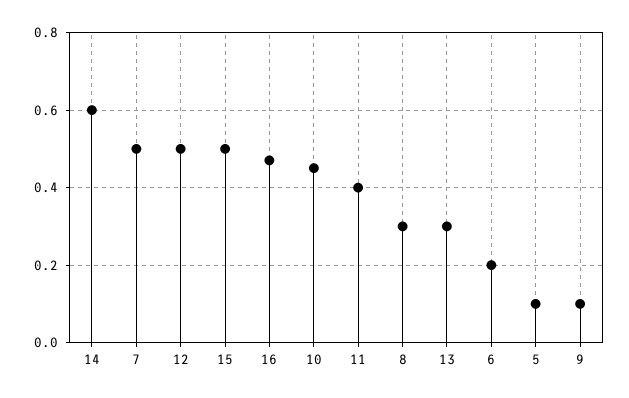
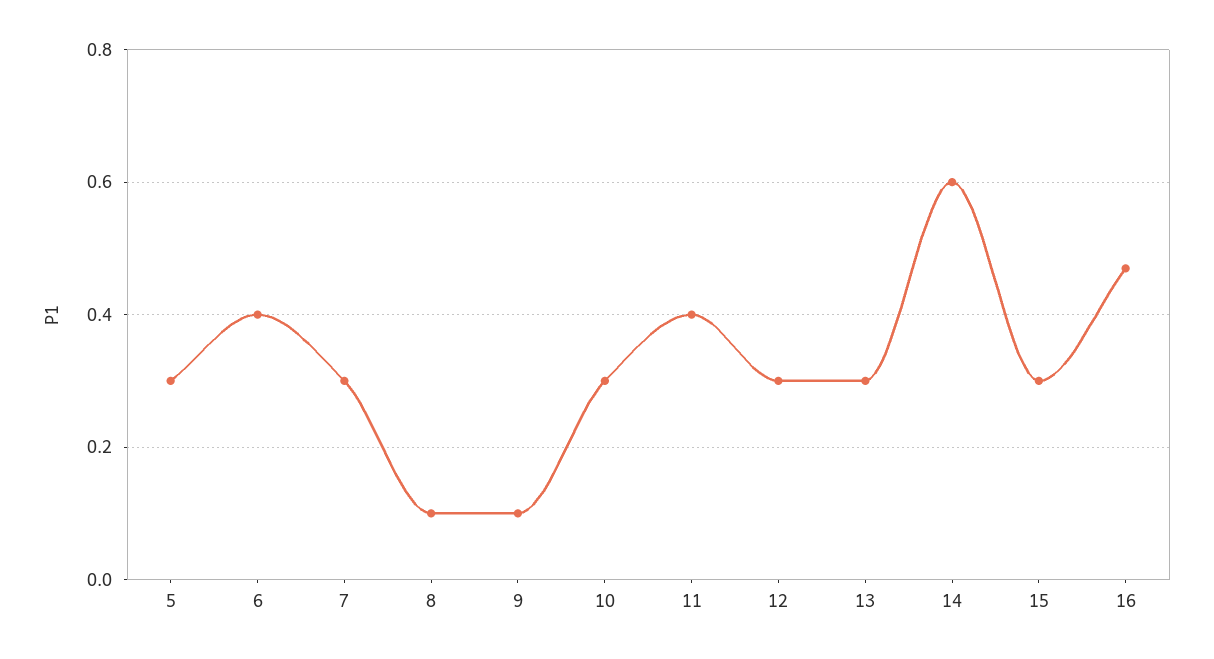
7: 0.5 -> 0.3
12: 0.5 -> 0.3
15: 0.5 -> 0.3
10: 0.45 -> 0.3
8: 0.3 -> 0.1
6: 0.2 -> 0.4
5: 0.1 -> 0.3

